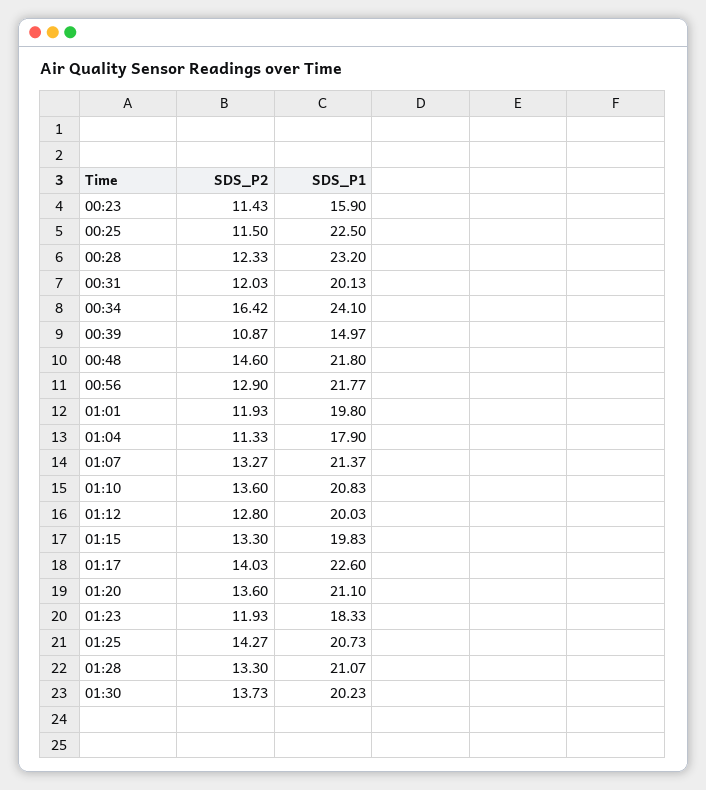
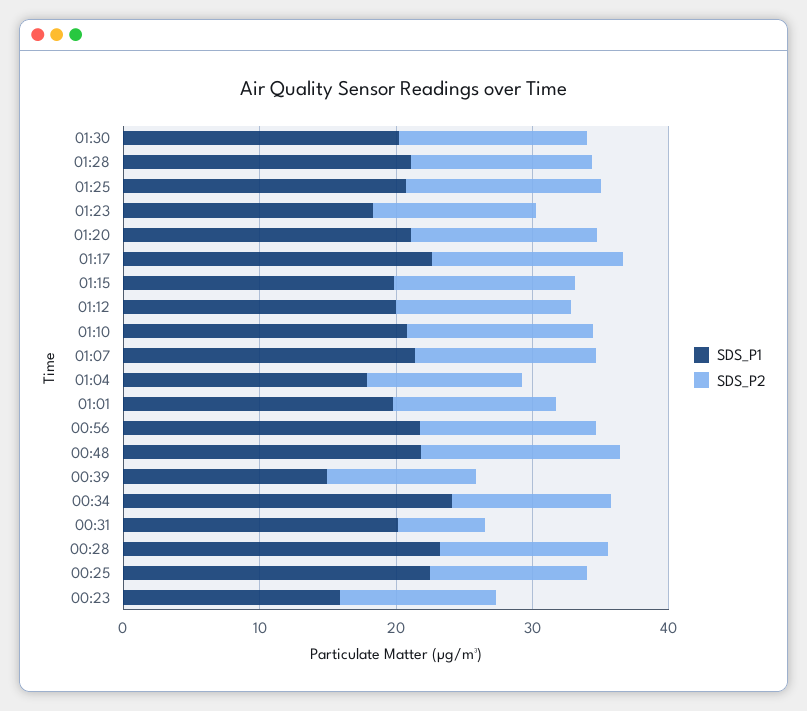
SDS_P2, 00:31: 12.03 -> 6
SDS_P2, 00:34: 16.42 -> 12

